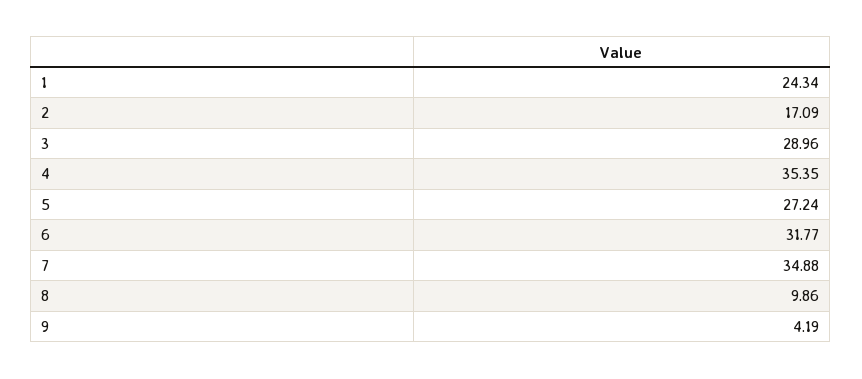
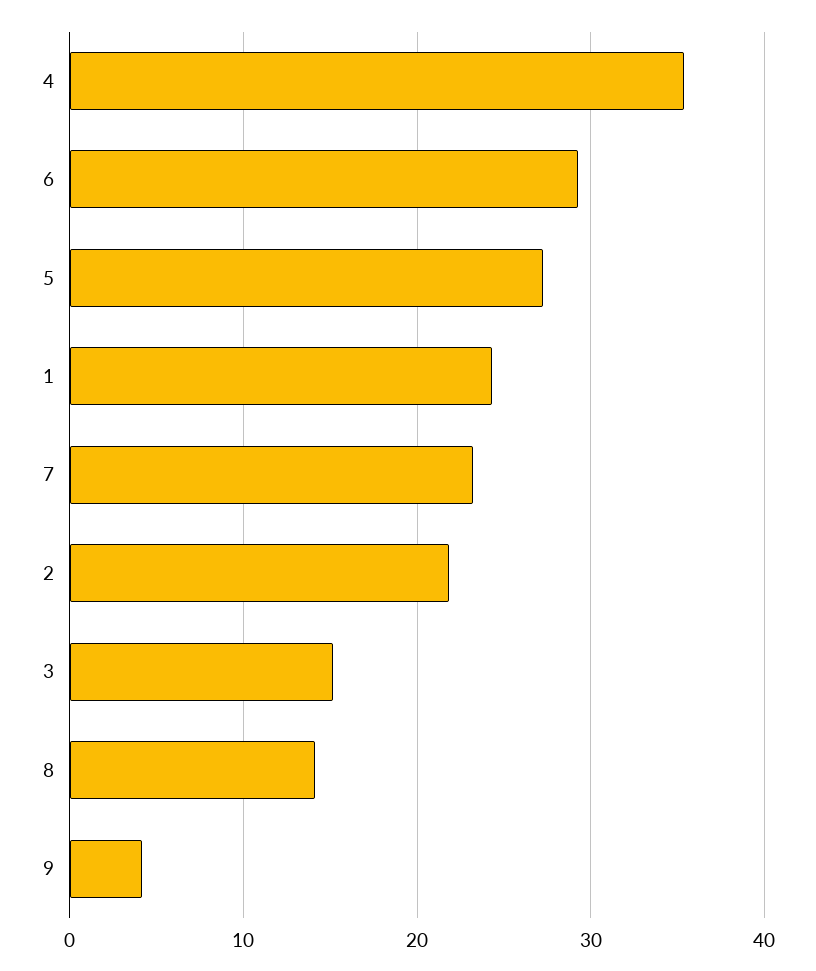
2: 17.09 -> 22
3: 28.96 -> 15
6: 31.77 -> 29
7: 34.88 -> 23
8: 9.86 -> 14

